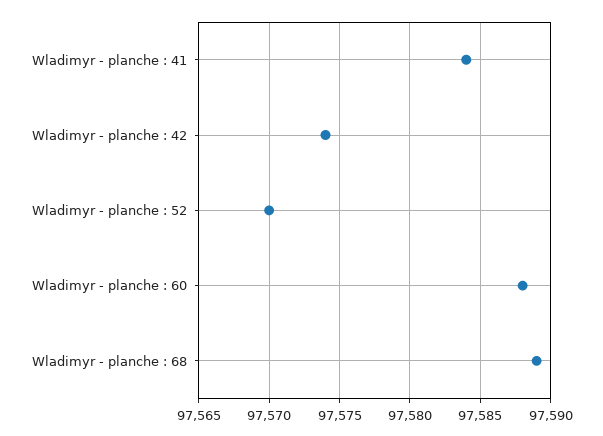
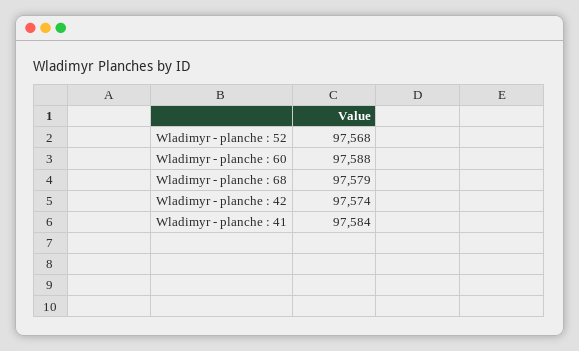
Wladimyr - planche : 52: 97570 -> 97568
Wladimyr - planche : 68: 97589 -> 97579

